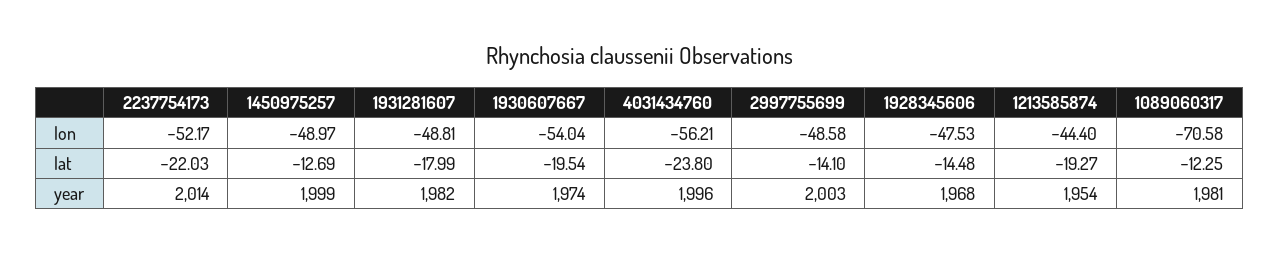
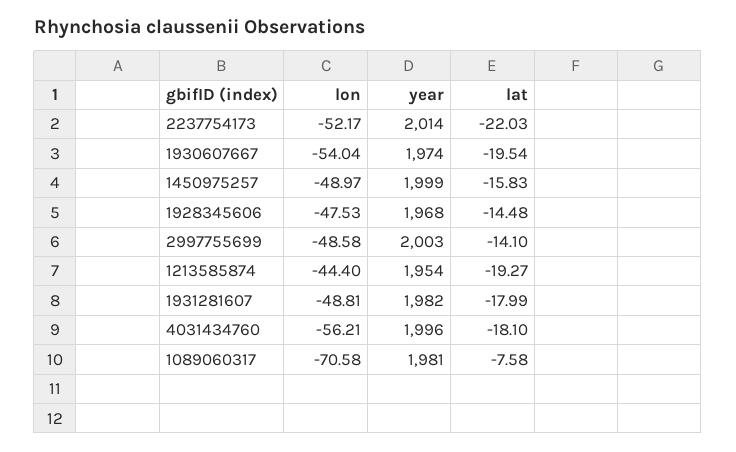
1450975257, lat: -12.69 -> -15.83
4031434760, lat: -23.8 -> -18.1
1089060317, lat: -12.25 -> -7.58

